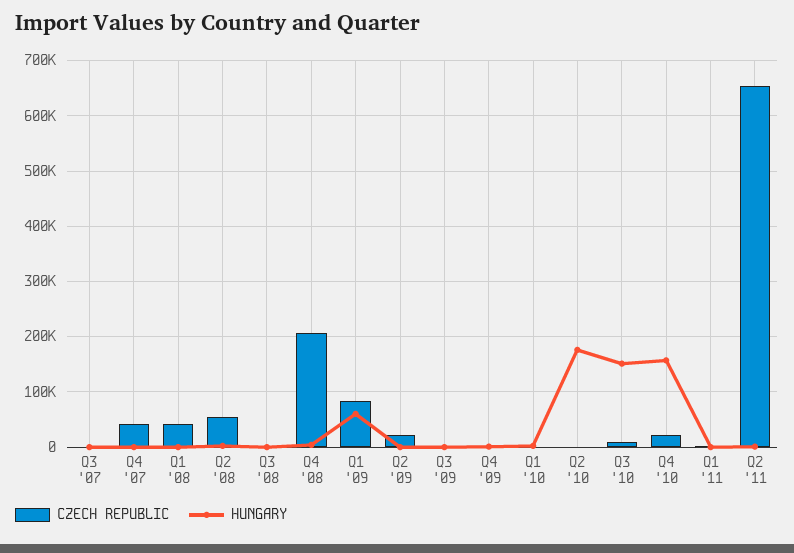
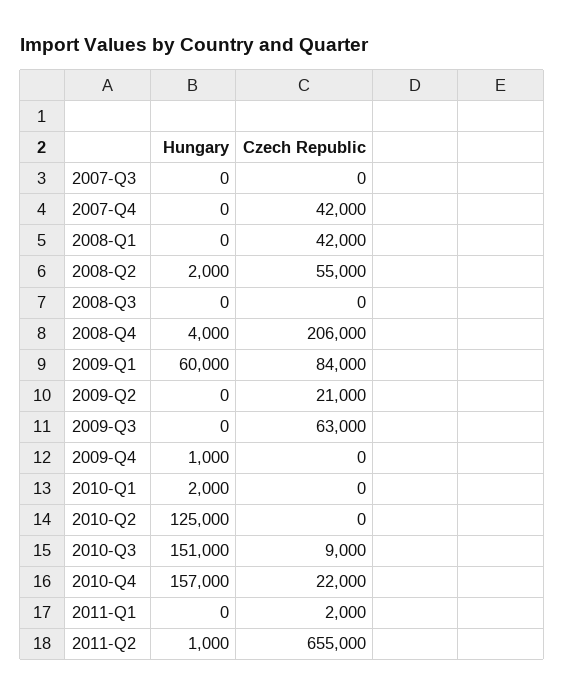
CZECH REPUBLIC, Q3 '09: 0 -> 63000
HUNGARY, Q2 '10: 180000 -> 125000

